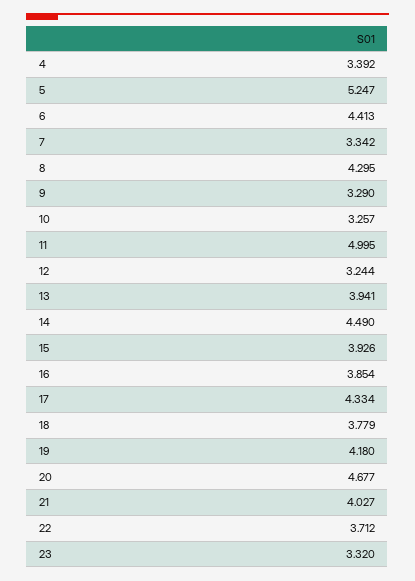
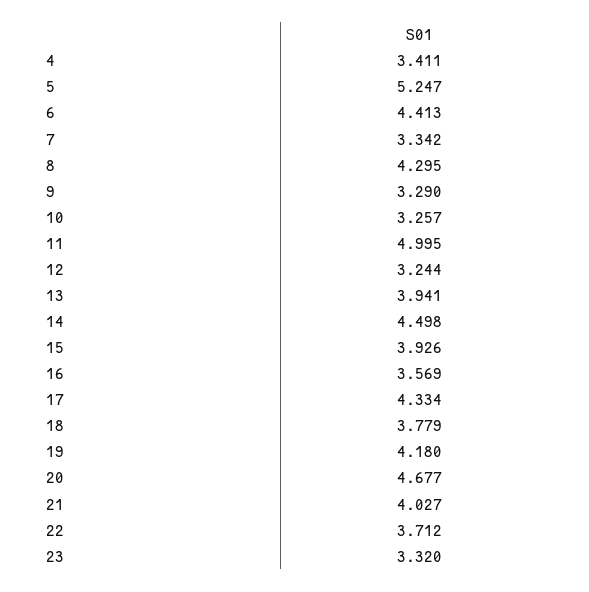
4: 3.392 -> 3.411
14: 4.49 -> 4.498
16: 3.854 -> 3.569

